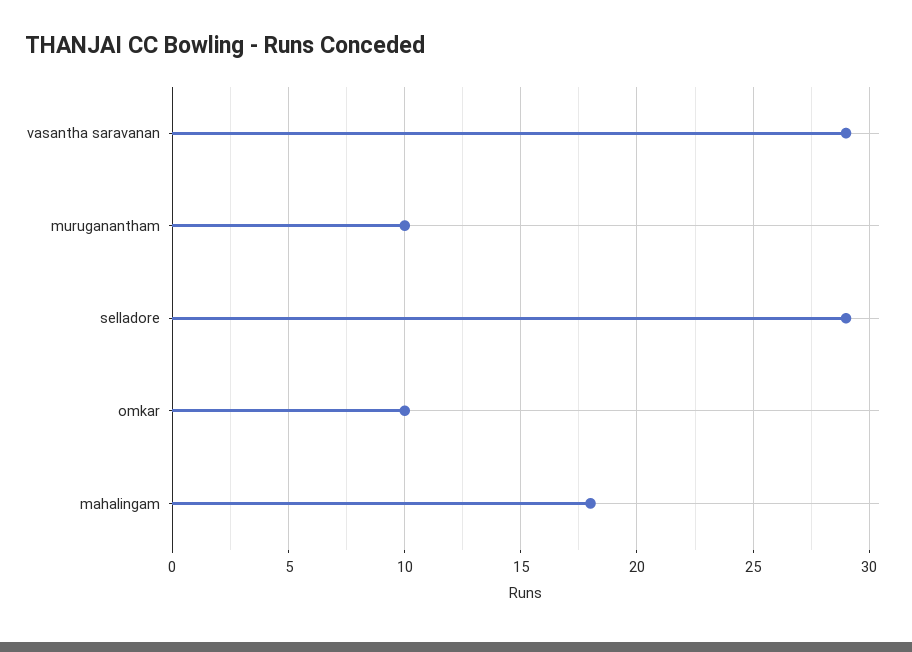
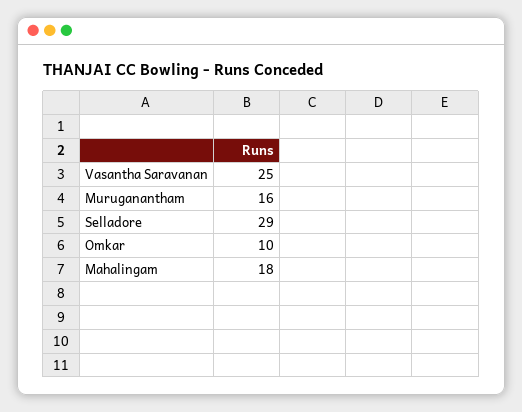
vasantha saravanan: 29 -> 25
muruganantham: 10 -> 16

